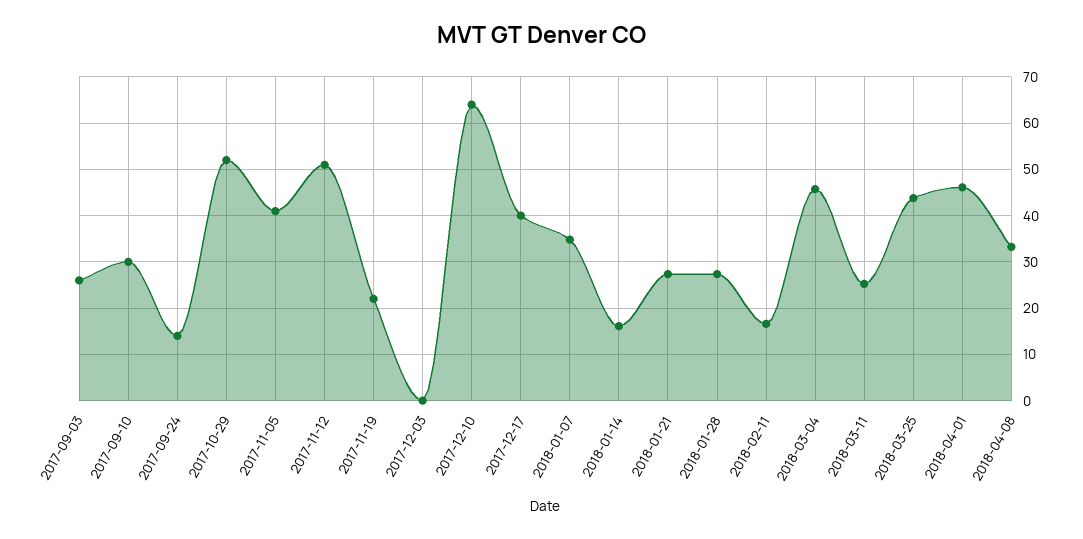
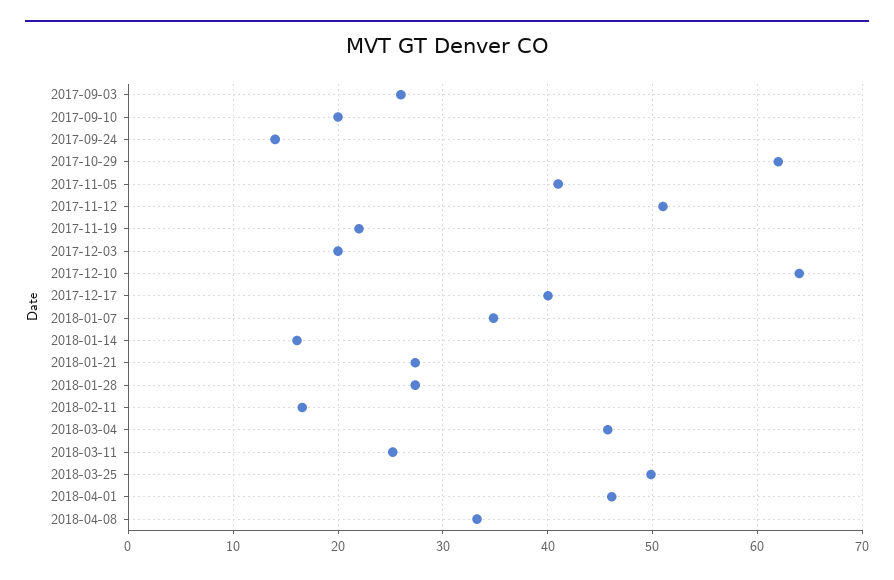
2017-09-10: 30 -> 20
2017-10-29: 52 -> 62
2017-12-03: 0 -> 20
2018-03-25: 44 -> 50

